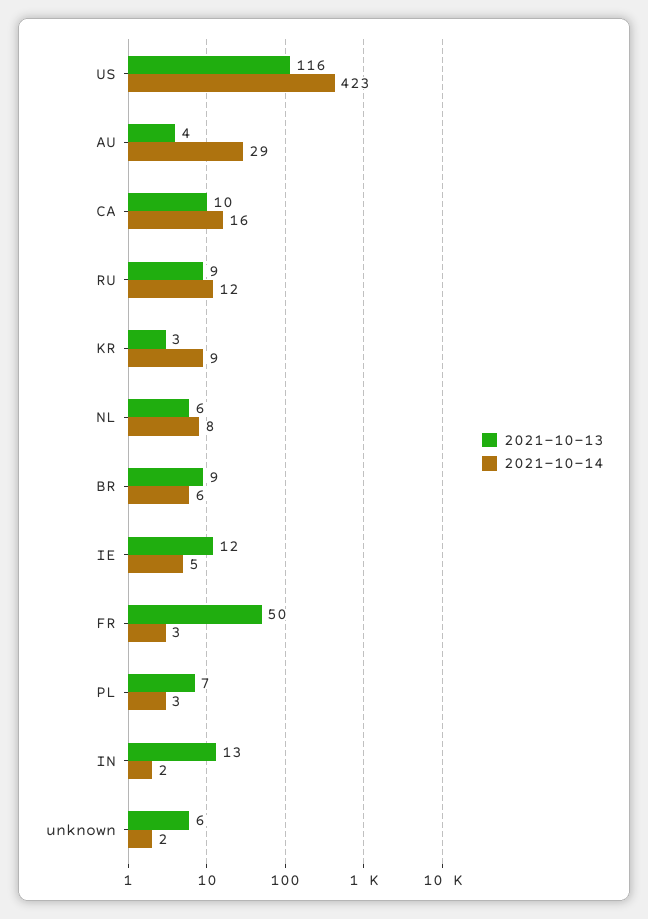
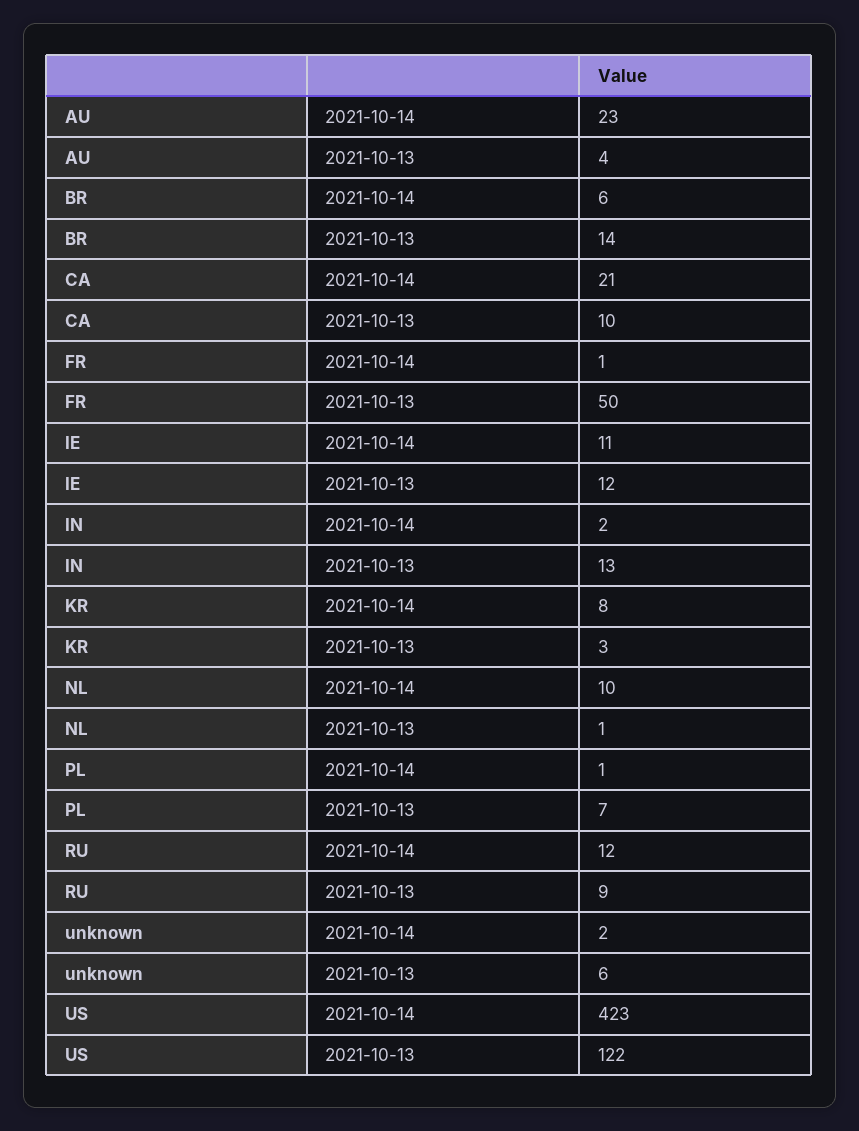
2021-10-13, US: 116 -> 122
2021-10-14, AU: 29 -> 23
2021-10-14, CA: 16 -> 21
2021-10-14, KR: 9 -> 8
2021-10-13, NL: 6 -> 1
2021-10-14, NL: 8 -> 10
2021-10-13, BR: 9 -> 14
2021-10-14, IE: 5 -> 11
2021-10-14, FR: 3 -> 1
2021-10-14, PL: 3 -> 1

